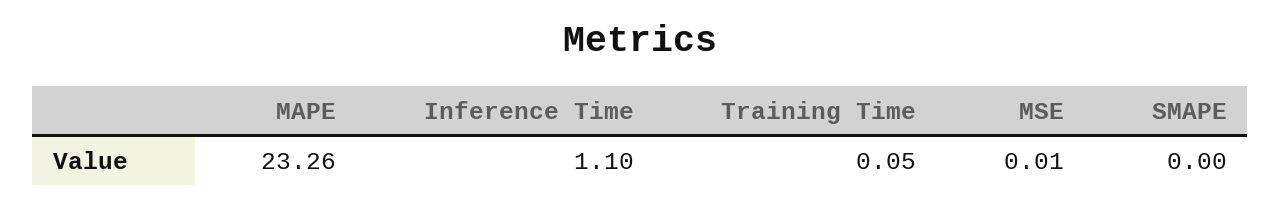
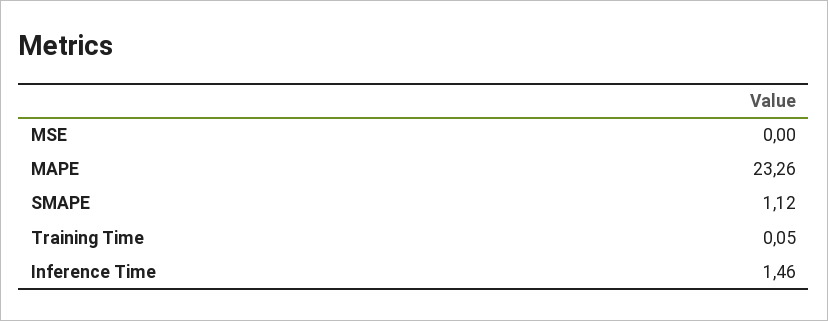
Inference Time: 1.1 -> 1.46
MSE: 0.01 -> 0
SMAPE: 0 -> 1.12

